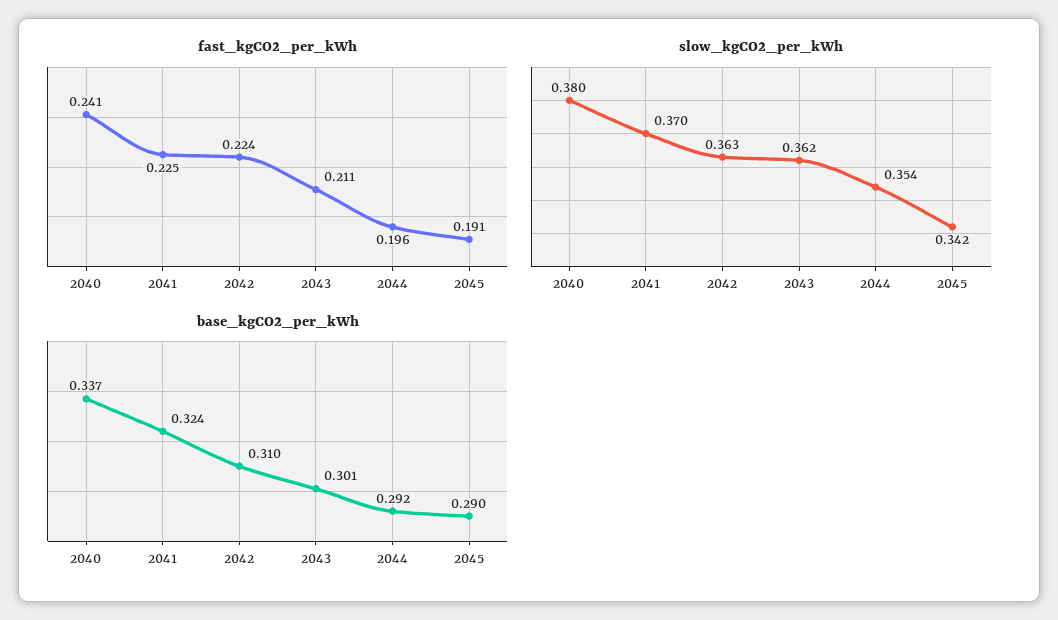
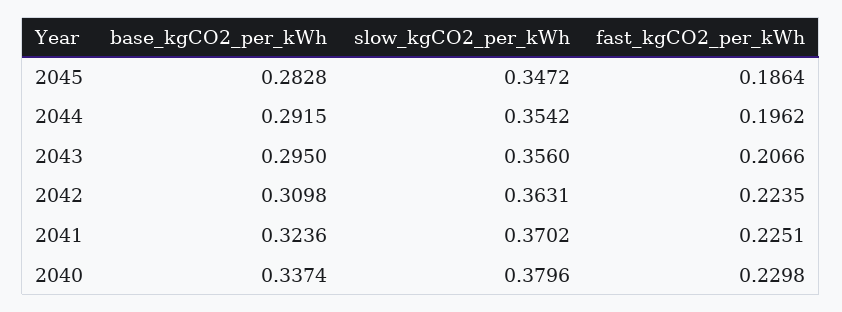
fast_kgCO2_per_kWh, 2040: 0.241 -> 0.2298
fast_kgCO2_per_kWh, 2043: 0.211 -> 0.2066
fast_kgCO2_per_kWh, 2045: 0.191 -> 0.1864
slow_kgCO2_per_kWh, 2043: 0.362 -> 0.356
slow_kgCO2_per_kWh, 2045: 0.342 -> 0.3472
base_kgCO2_per_kWh, 2043: 0.301 -> 0.295
base_kgCO2_per_kWh, 2045: 0.29 -> 0.2828

